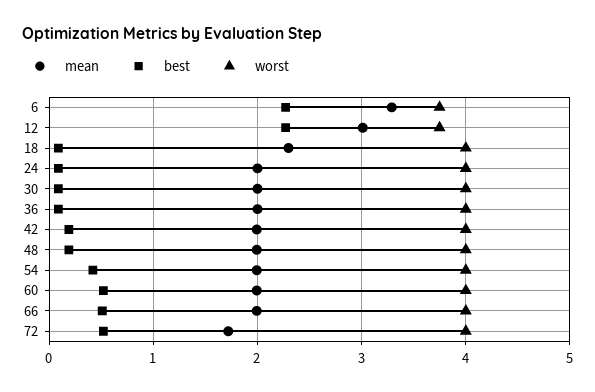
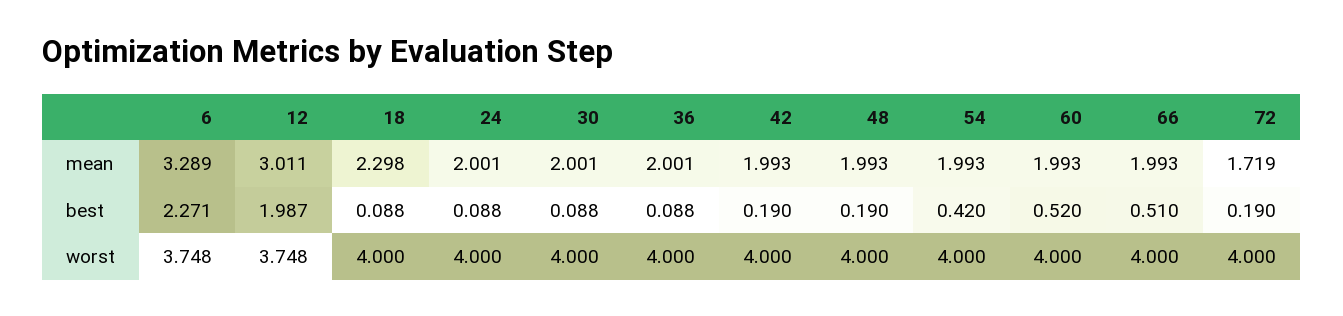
best, 12: 2.3 -> 1.987
best, 72: 0.5 -> 0.19

